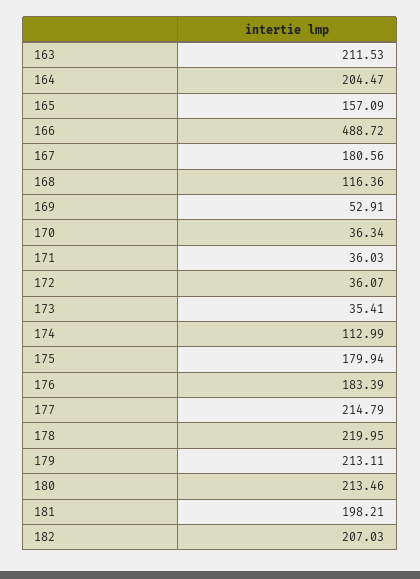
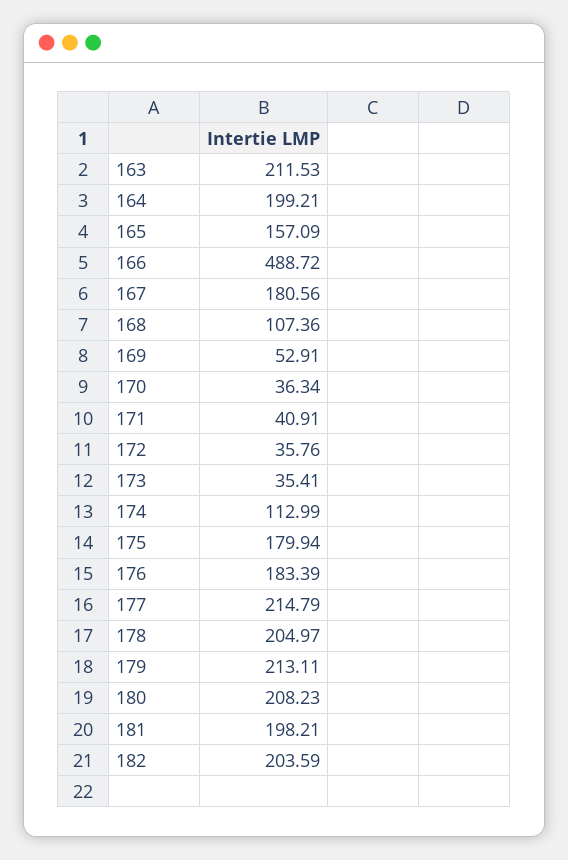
164: 204.47 -> 199.21
168: 116.36 -> 107.36
171: 36.03 -> 40.91
172: 36.07 -> 35.76
178: 219.95 -> 204.97
180: 213.46 -> 208.23
182: 207.03 -> 203.59

